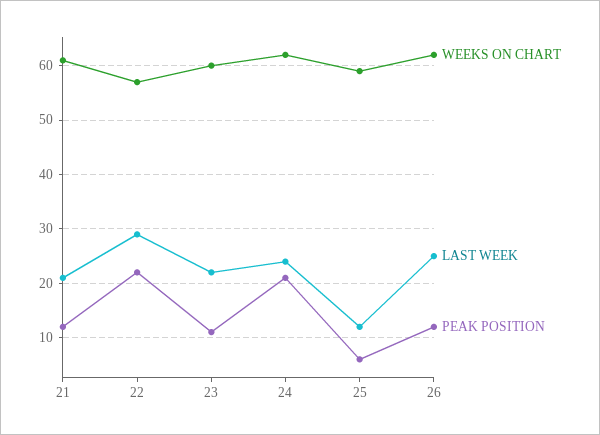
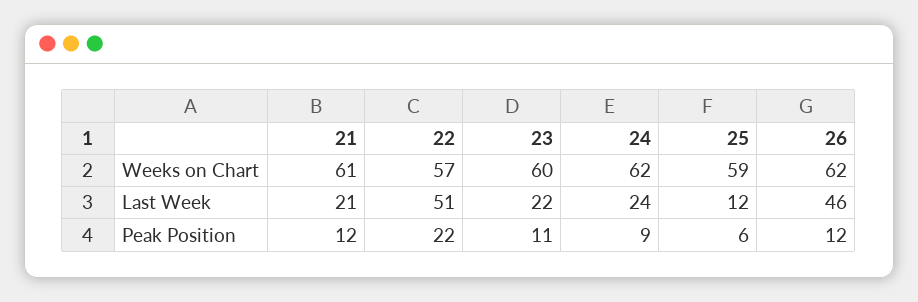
LAST WEEK, 22: 30 -> 51
PEAK POSITION, 24: 20 -> 9
LAST WEEK, 26: 25 -> 46

